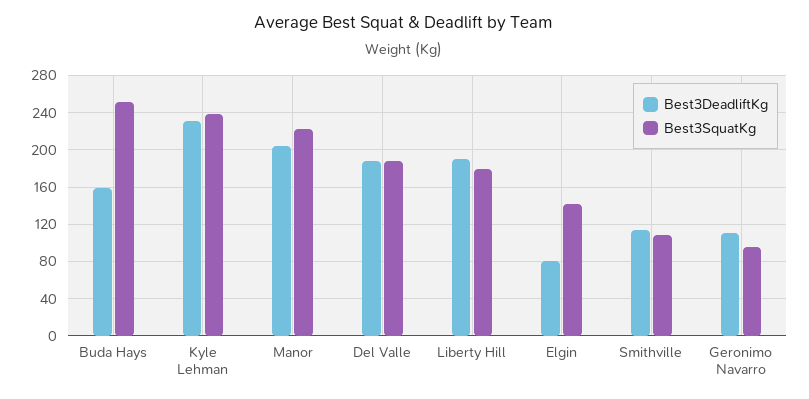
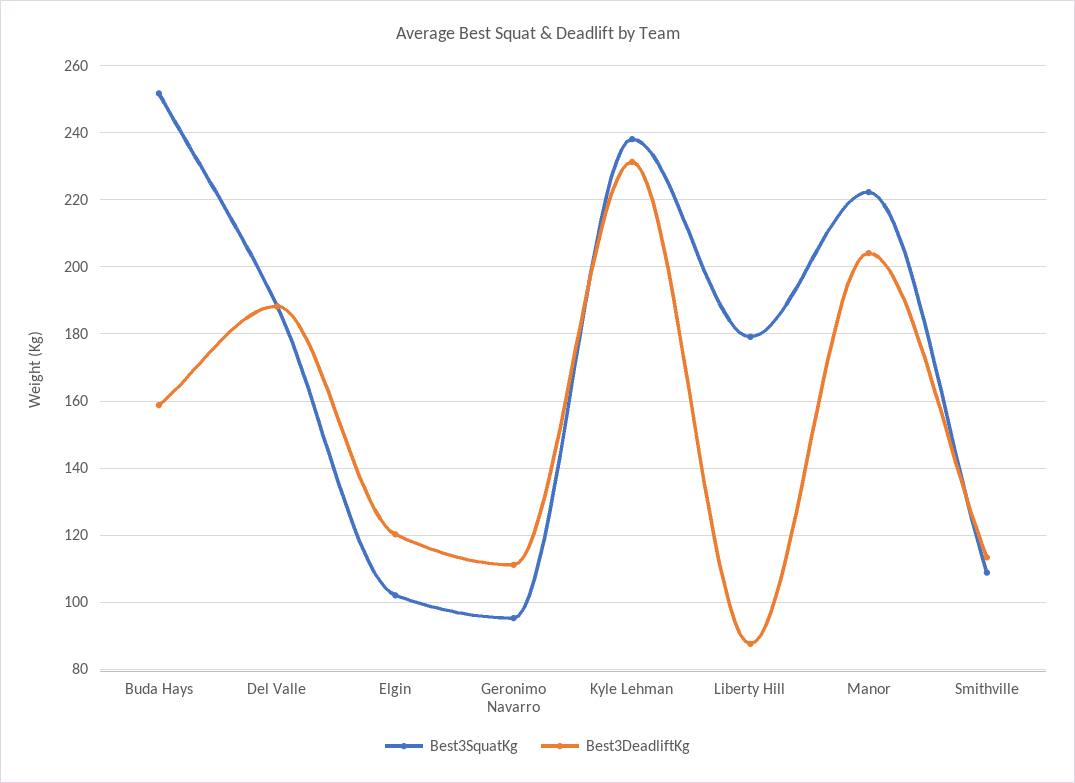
Best3DeadliftKg, Liberty Hill: 190 -> 88
Best3DeadliftKg, Elgin: 80 -> 120
Best3SquatKg, Elgin: 140 -> 102

